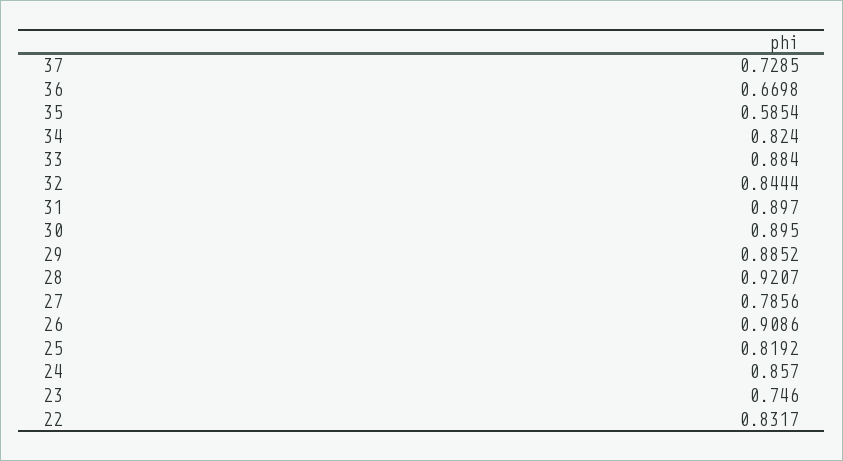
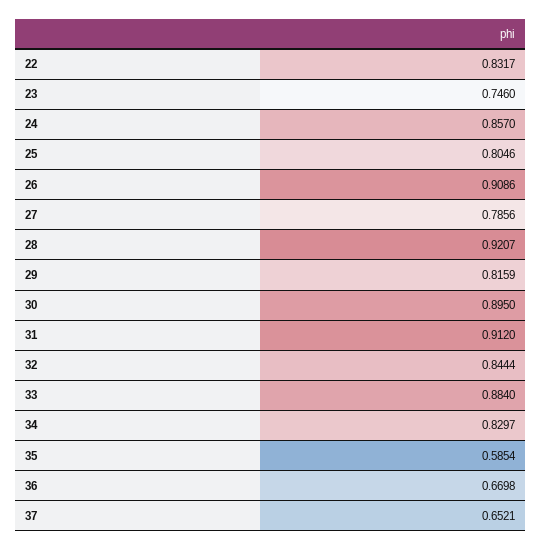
37: 0.7285 -> 0.6521
34: 0.824 -> 0.8297
31: 0.897 -> 0.912
29: 0.8852 -> 0.8159
25: 0.8192 -> 0.8046

